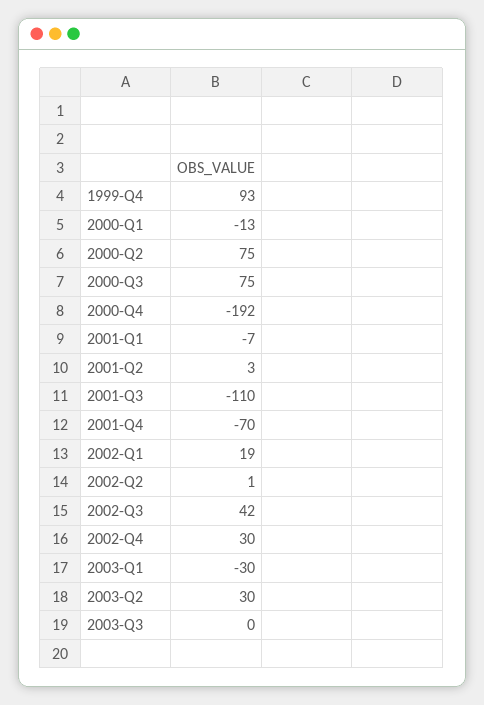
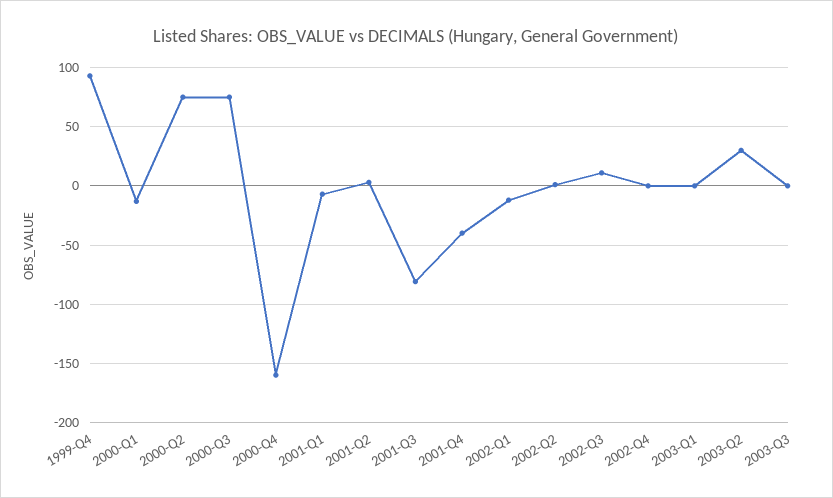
2000-Q4: -192 -> -160
2001-Q3: -110 -> -80
2001-Q4: -70 -> -40
2002-Q1: 19 -> -10
2002-Q3: 42 -> 10
2002-Q4: 30 -> 0
2003-Q1: -30 -> 0

